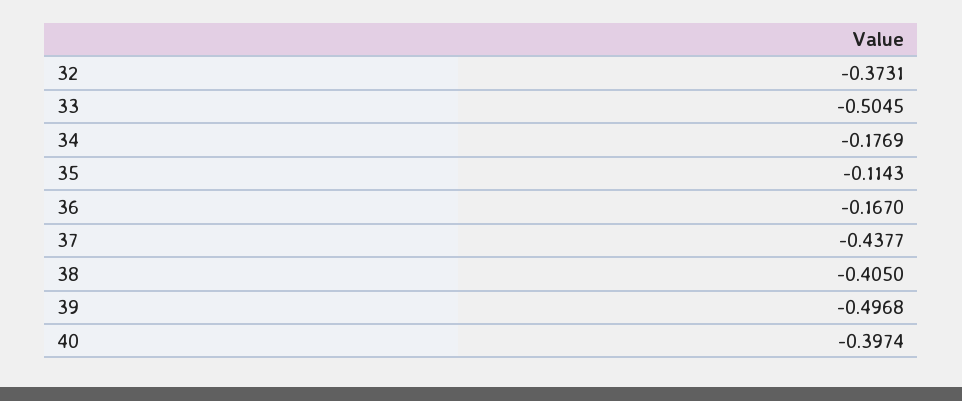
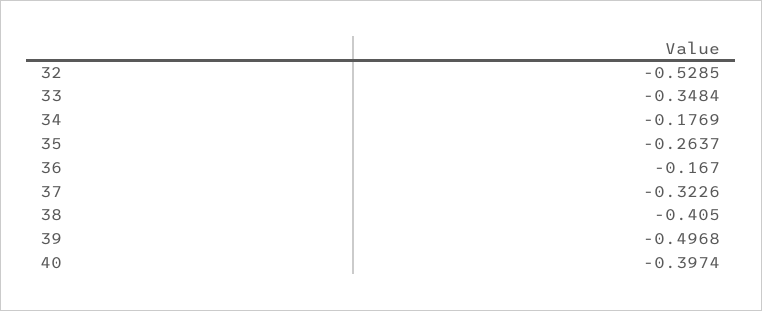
32: -0.3731 -> -0.5285
33: -0.5045 -> -0.3484
35: -0.1143 -> -0.2637
37: -0.4377 -> -0.3226

